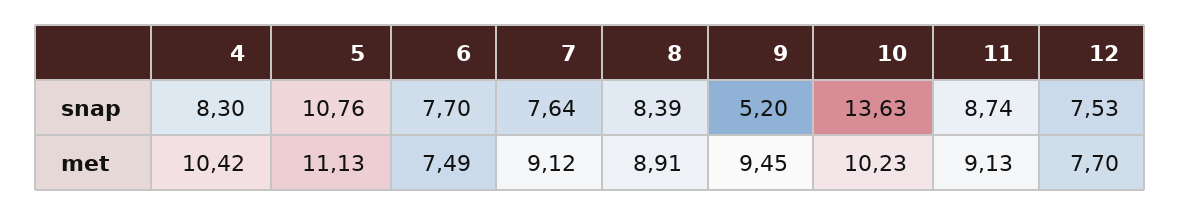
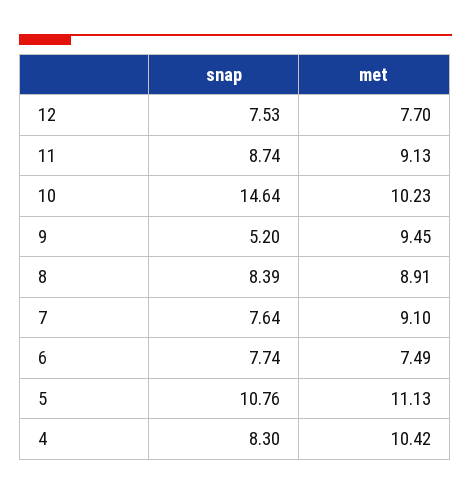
6, snap: 7.7 -> 7.74
10, snap: 13.63 -> 14.64
7, met: 9.12 -> 9.1

